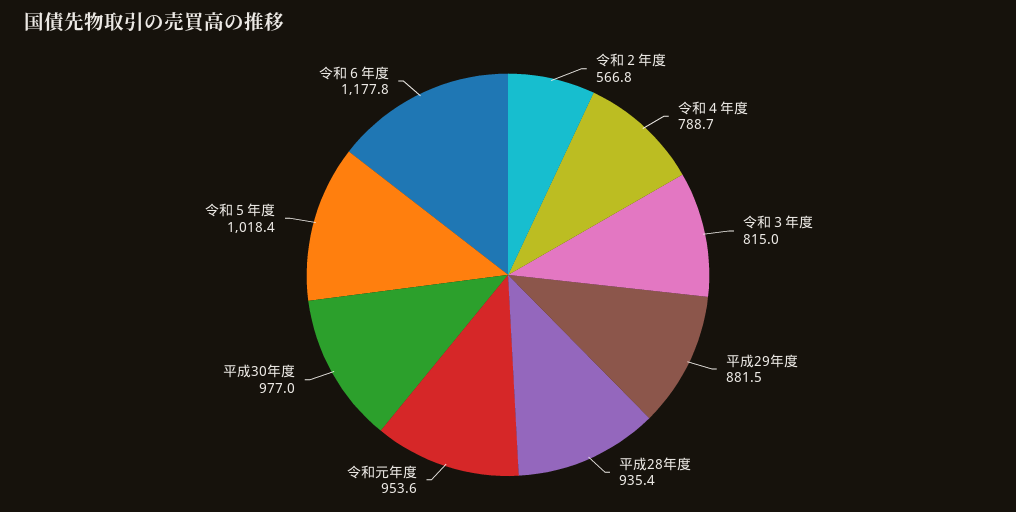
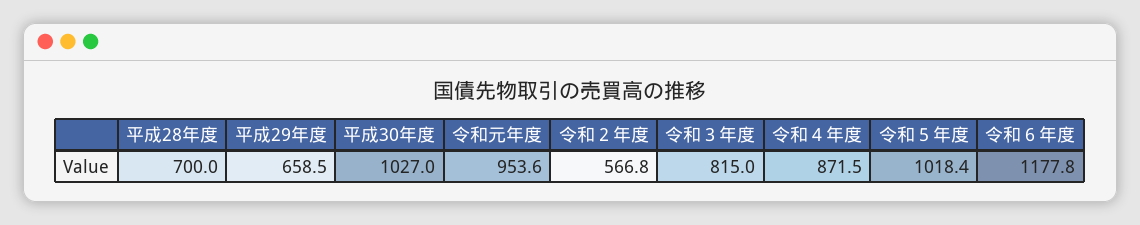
令和４年度: 788.7 -> 871.5
平成29年度: 881.5 -> 658.5
平成28年度: 935.4 -> 700
平成30年度: 977 -> 1027

